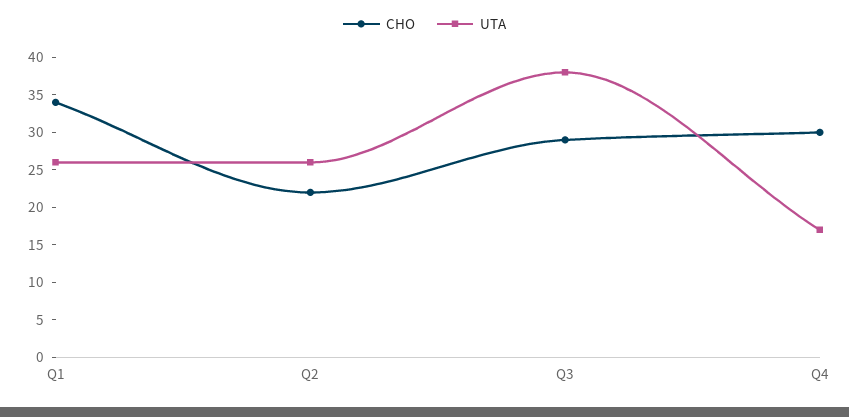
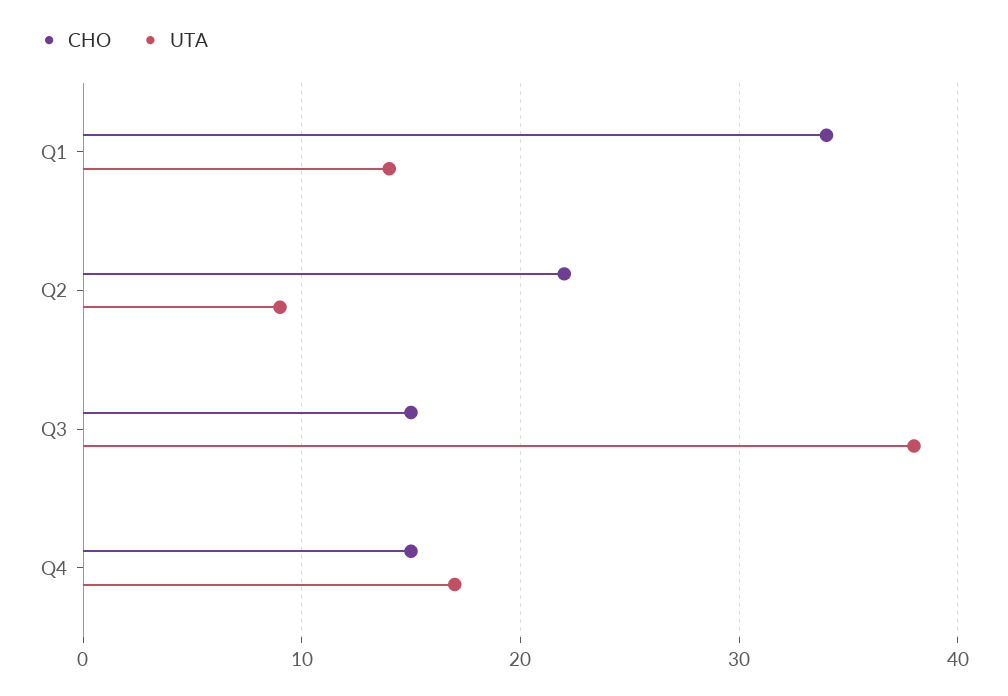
UTA, Q1: 25 -> 14
UTA, Q2: 25 -> 9
CHO, Q3: 30 -> 15
CHO, Q4: 30 -> 15

